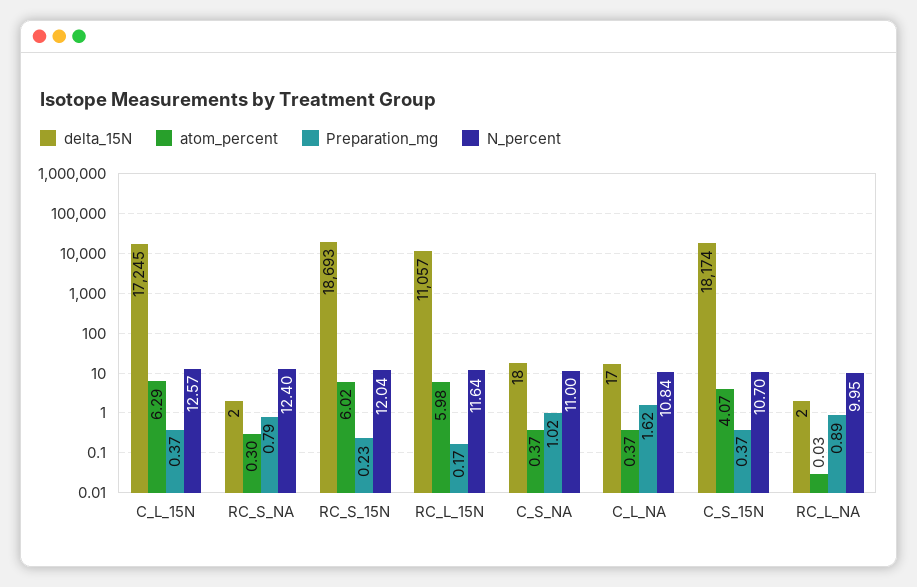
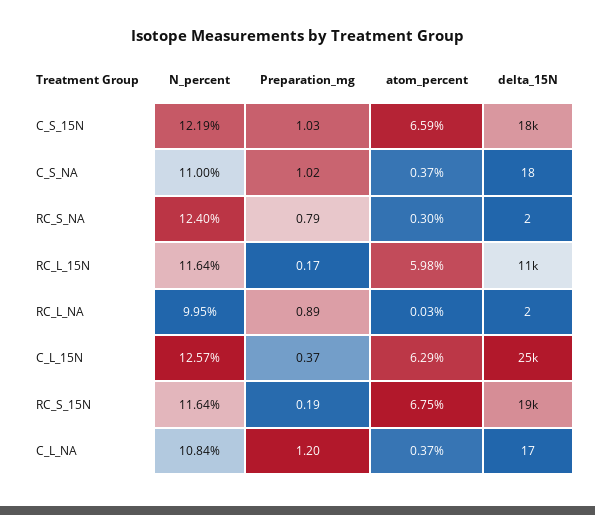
delta_15N, C_L_15N: 17245 -> 25000
atom_percent, RC_S_15N: 6.02 -> 6.75
Preparation_mg, RC_S_15N: 0.23 -> 0.19
N_percent, RC_S_15N: 12.04 -> 11.64
Preparation_mg, C_L_NA: 1.62 -> 1.2
atom_percent, C_S_15N: 4.07 -> 6.59
Preparation_mg, C_S_15N: 0.37 -> 1.03
N_percent, C_S_15N: 10.7 -> 12.19

